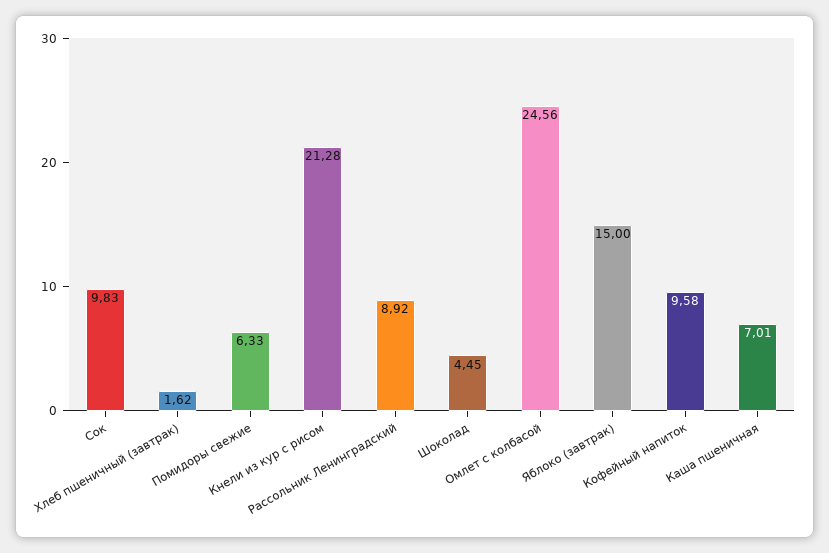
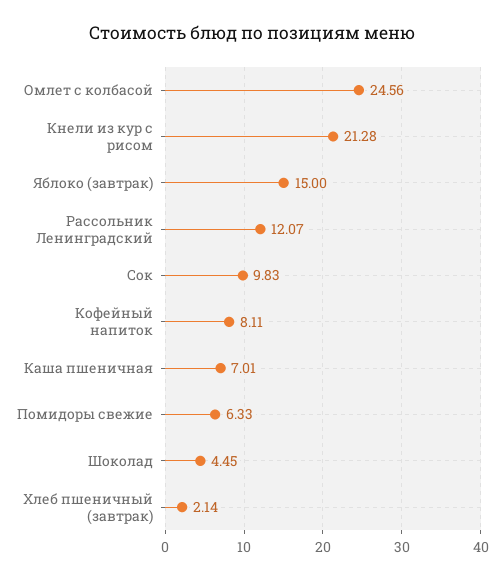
Хлеб пшеничный (завтрак): 1.62 -> 2.14
Рассольник Ленинградский: 8.92 -> 12.07
Кофейный напиток: 9.58 -> 8.11

